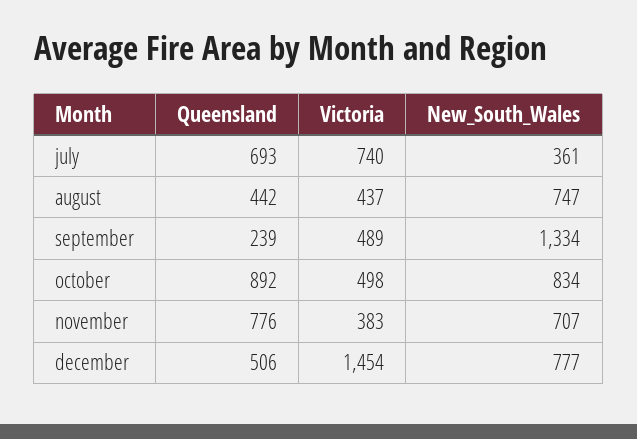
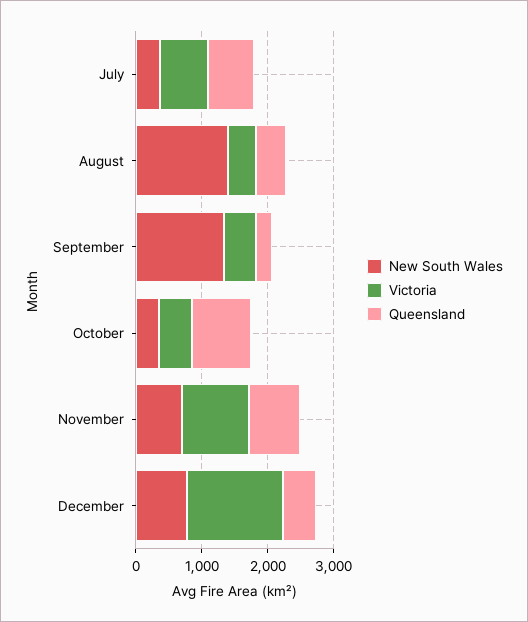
New_South_Wales, august: 747 -> 1400
New_South_Wales, october: 834 -> 400
Victoria, november: 383 -> 1000

